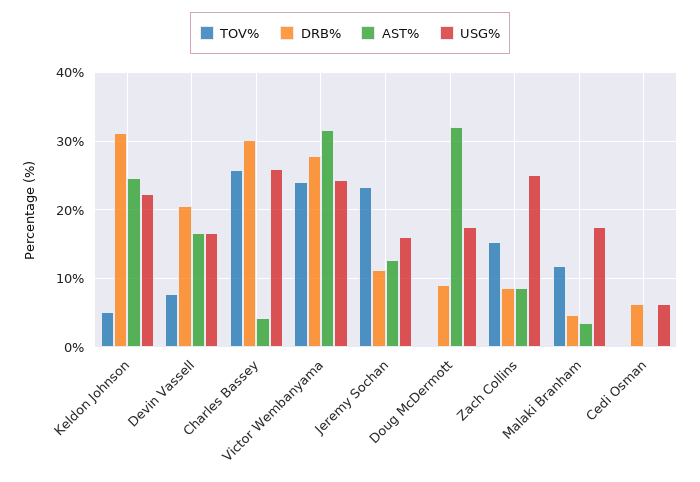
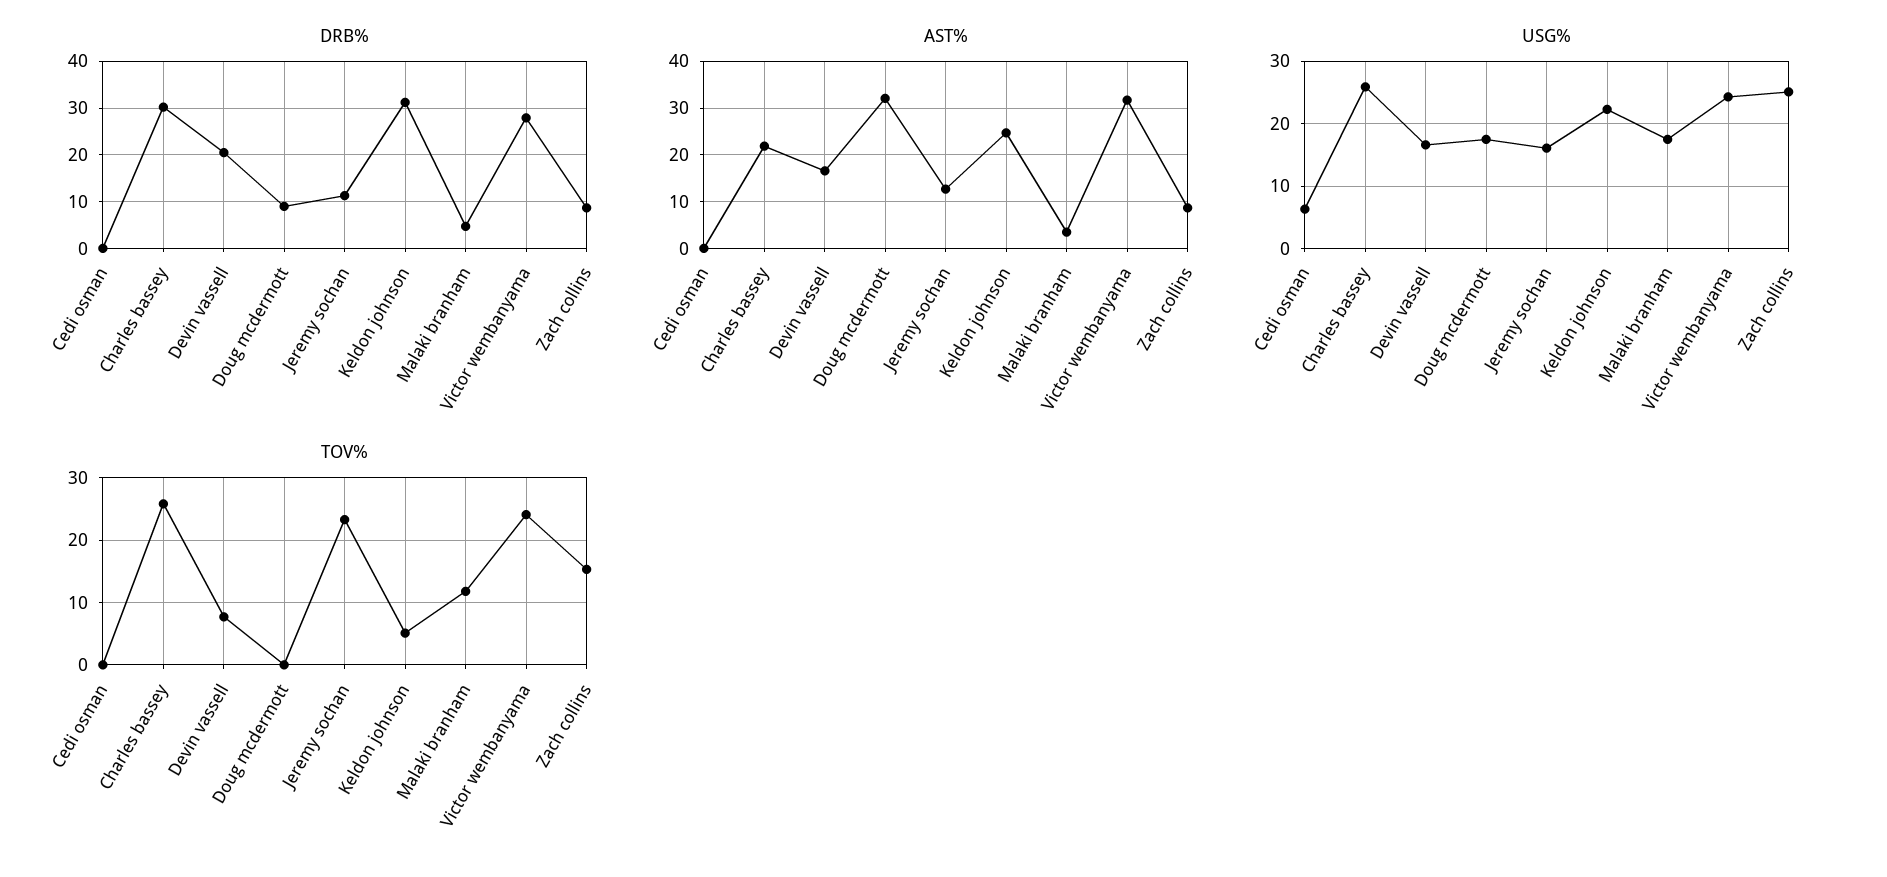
AST%, Charles Bassey: 4 -> 22
DRB%, Cedi Osman: 6 -> 0

